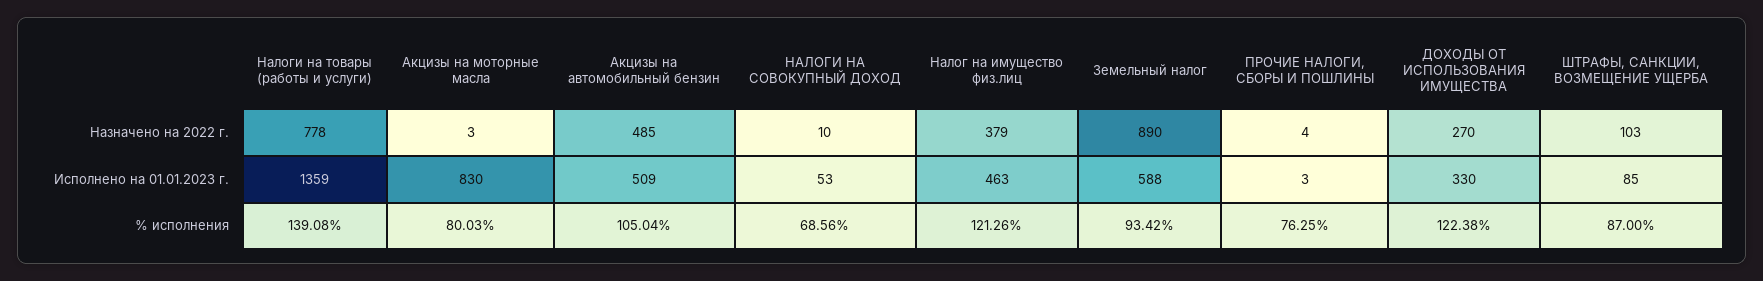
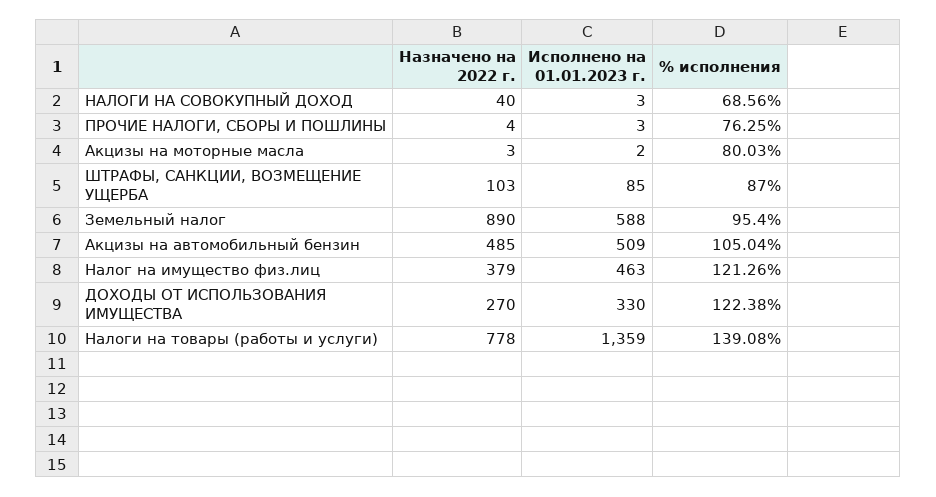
НАЛОГИ НА СОВОКУПНЫЙ ДОХОД, Назначено на 2022 г.: 10 -> 40
Акцизы на моторные масла, Исполнено на 01.01.2023 г.: 830 -> 2
НАЛОГИ НА СОВОКУПНЫЙ ДОХОД, Исполнено на 01.01.2023 г.: 53 -> 3
Земельный налог, % исполнения: 93.42 -> 95.4

